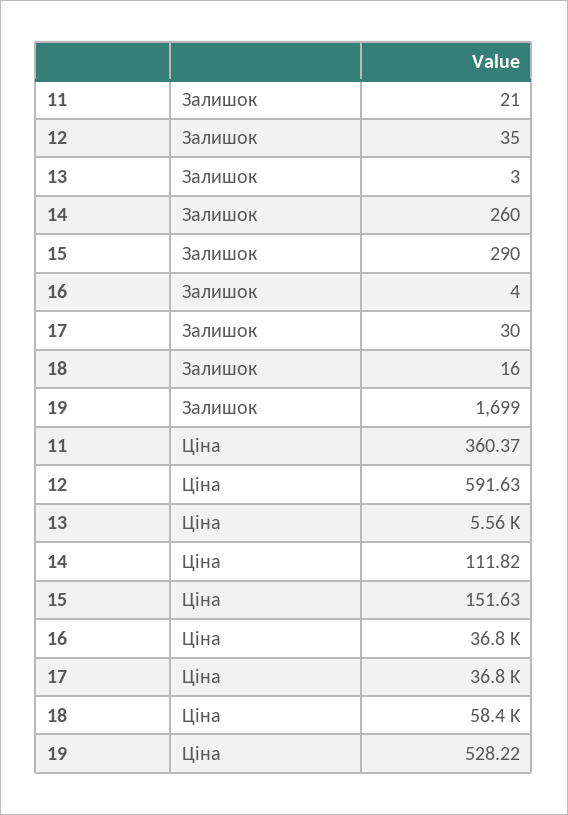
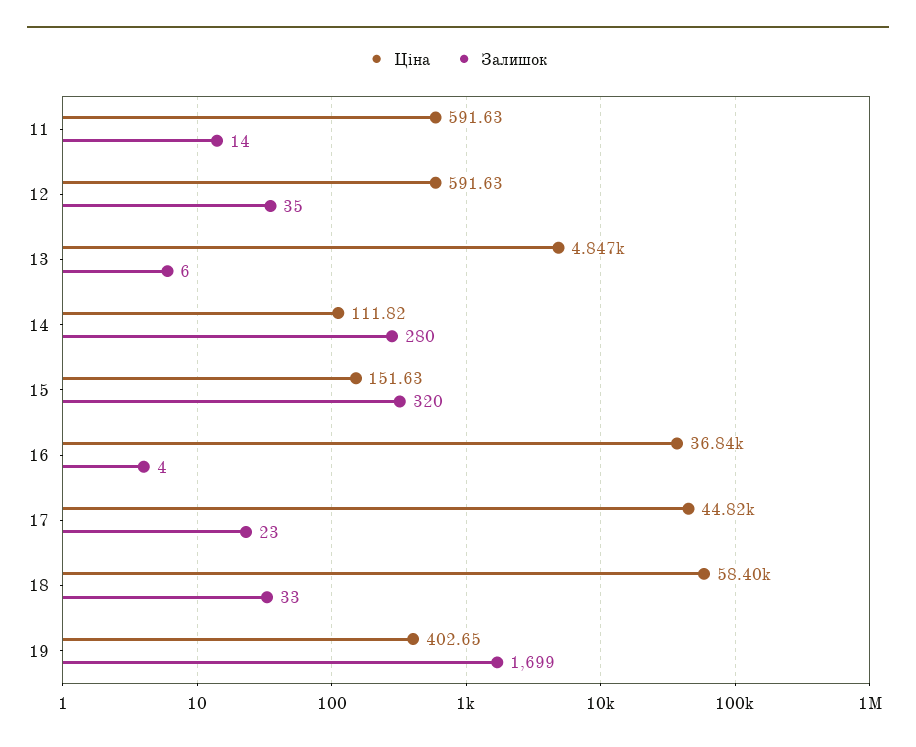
Залишок, 11: 21 -> 14
Залишок, 13: 3 -> 6
Залишок, 14: 260 -> 280
Залишок, 15: 290 -> 320
Залишок, 17: 30 -> 23
Залишок, 18: 16 -> 33
Ціна, 11: 360.37 -> 591.63
Ціна, 13: 5560 -> 4847
Ціна, 17: 36800 -> 44820
Ціна, 19: 528.22 -> 402.65

